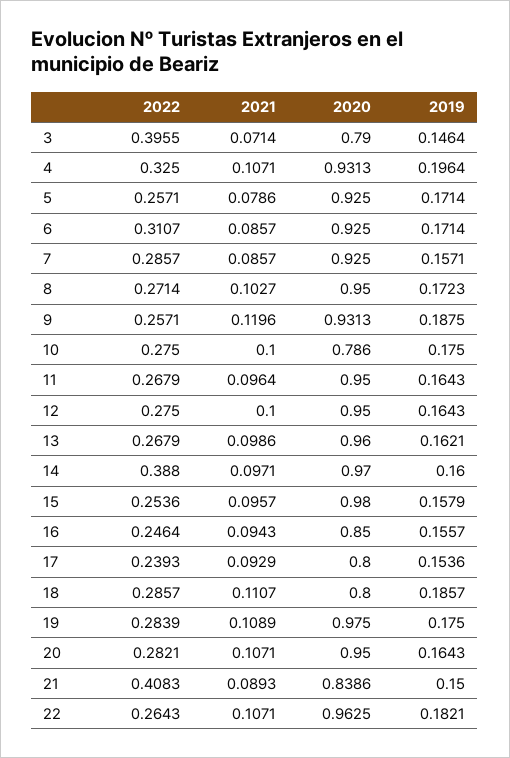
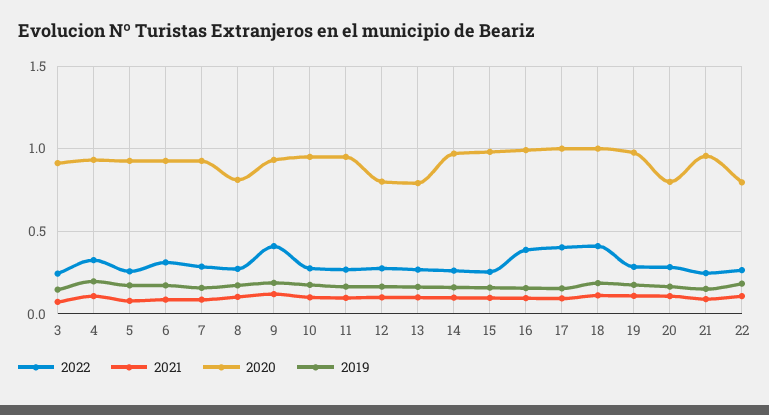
2022, 3: 0.3955 -> 0.25
2020, 3: 0.79 -> 0.9
2020, 8: 0.95 -> 0.8
2022, 9: 0.2571 -> 0.4
2020, 10: 0.786 -> 0.95
2020, 12: 0.95 -> 0.8
2020, 13: 0.96 -> 0.8
2022, 14: 0.388 -> 0.25
2022, 16: 0.2464 -> 0.4
2020, 16: 0.85 -> 1
2022, 17: 0.2393 -> 0.4
2020, 17: 0.8 -> 1
2022, 18: 0.2857 -> 0.4
2020, 18: 0.8 -> 1
2020, 20: 0.95 -> 0.8
2022, 21: 0.4083 -> 0.25
2020, 21: 0.8386 -> 0.95
2020, 22: 0.9625 -> 0.8

